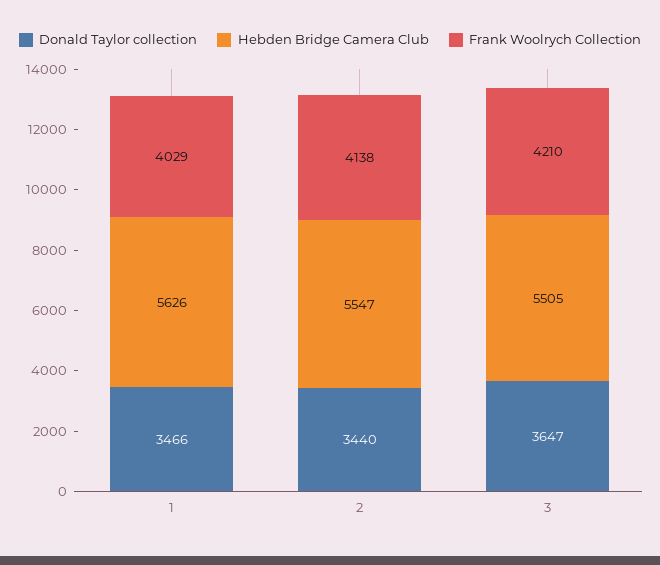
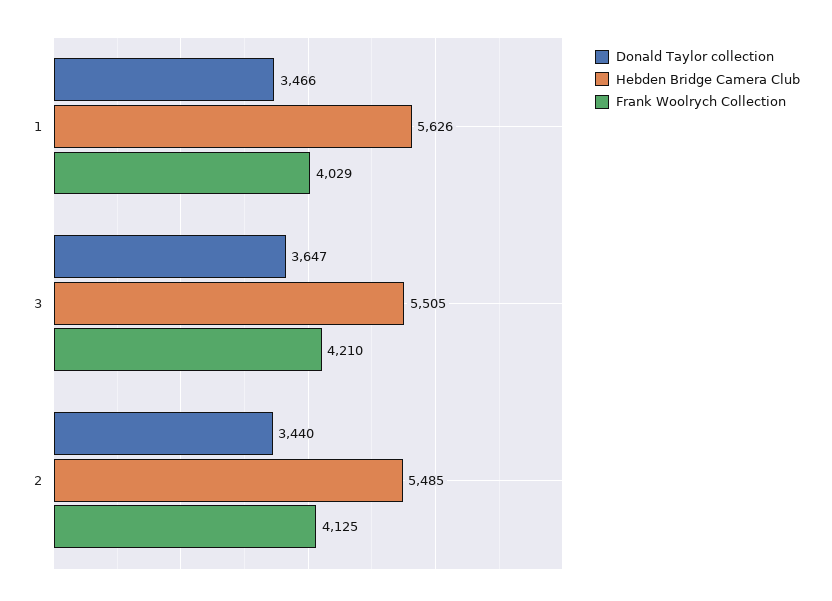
Hebden Bridge Camera Club, 2: 5547 -> 5485
Frank Woolrych Collection, 2: 4138 -> 4125

